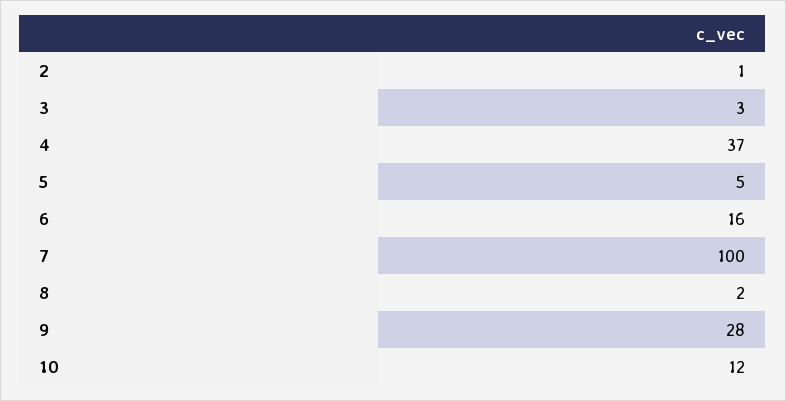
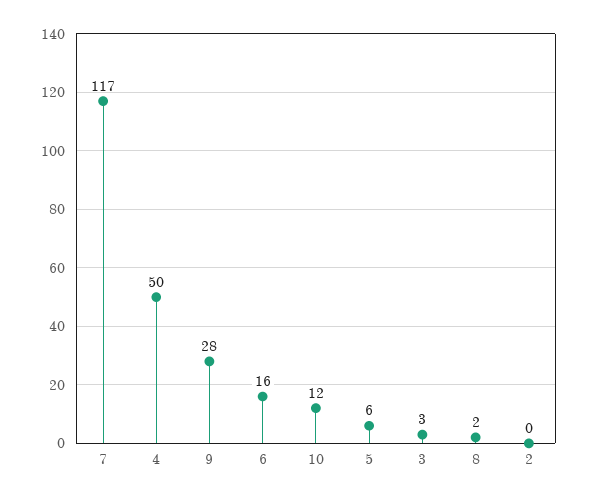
2: 1 -> 0
4: 37 -> 50
5: 5 -> 6
7: 100 -> 117

